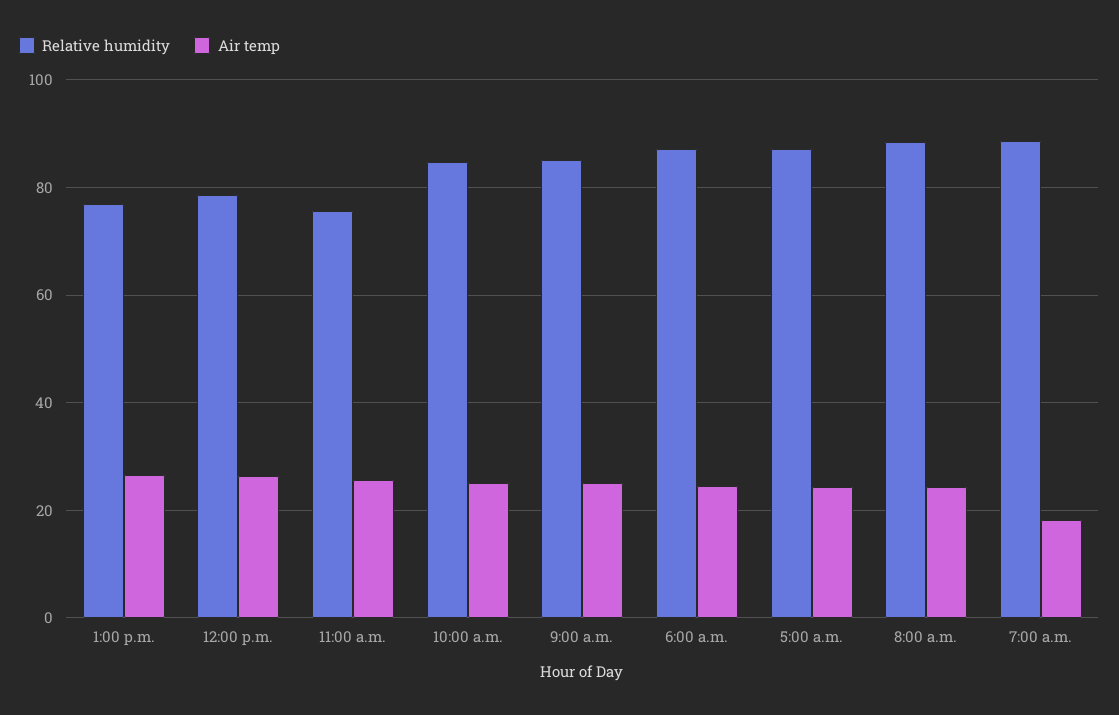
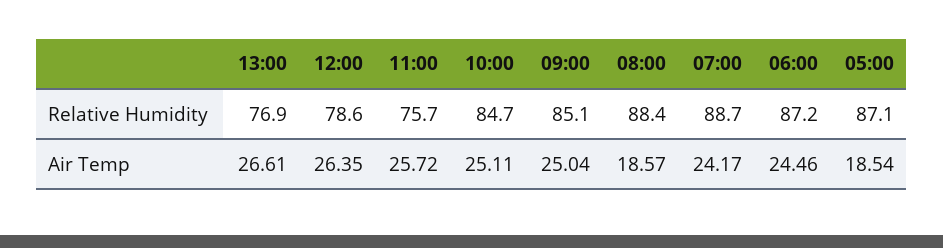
Air temp, 5:00 a.m.: 24 -> 18.54
Air temp, 8:00 a.m.: 24 -> 18.57
Air temp, 7:00 a.m.: 18 -> 24.17

